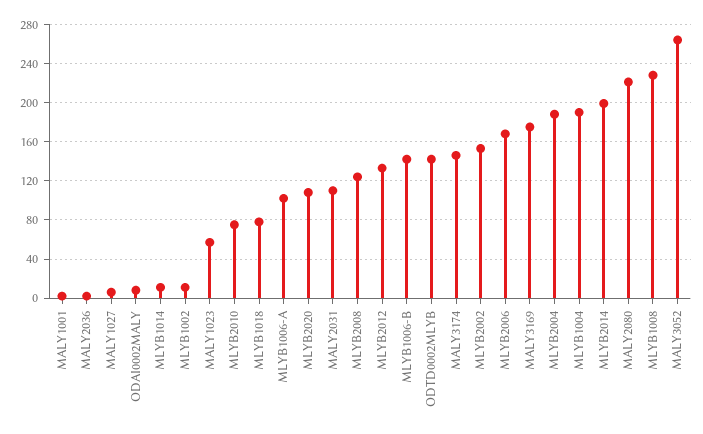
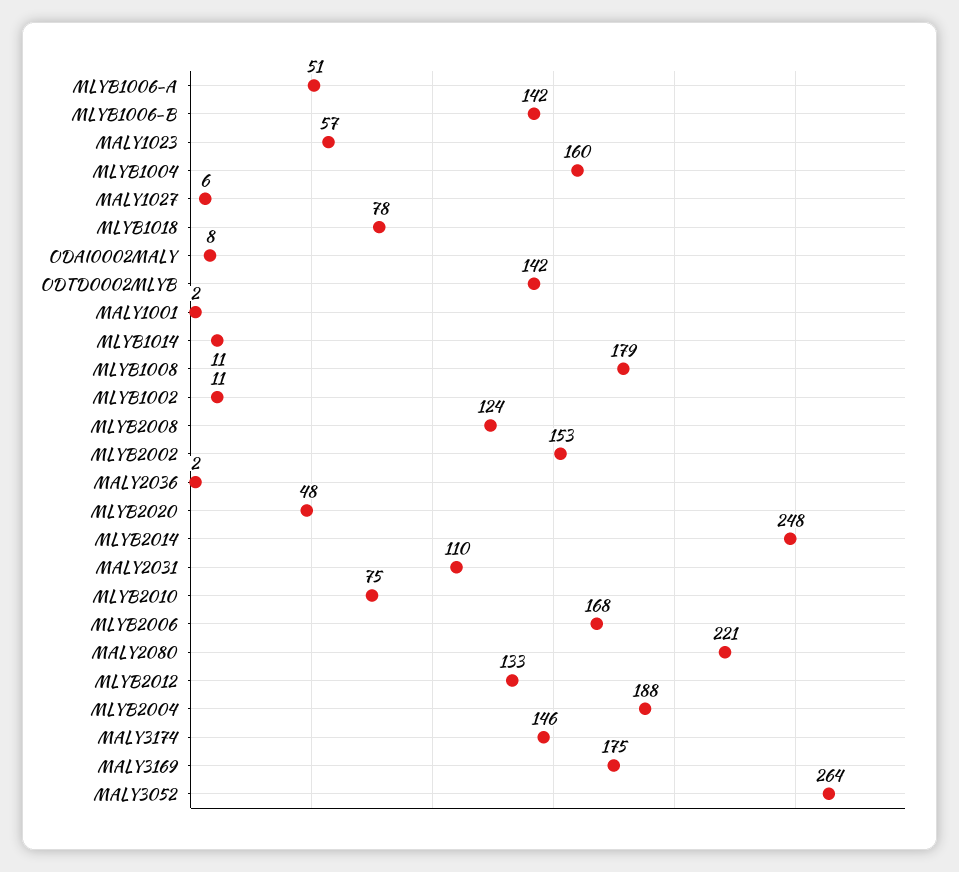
MLYB1006-A: 100 -> 51
MLYB2020: 110 -> 48
MLYB1004: 190 -> 160
MLYB2014: 200 -> 248
MLYB1008: 230 -> 179

